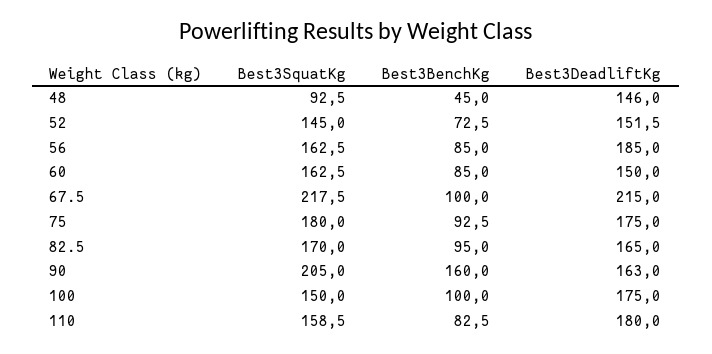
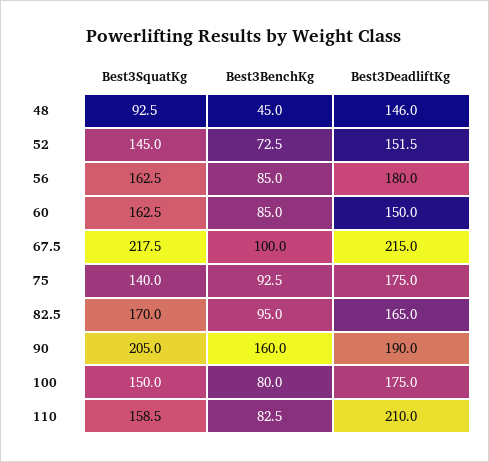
Best3DeadliftKg, 56: 185 -> 180
Best3SquatKg, 75: 180 -> 140
Best3DeadliftKg, 90: 163 -> 190
Best3BenchKg, 100: 100 -> 80
Best3DeadliftKg, 110: 180 -> 210

